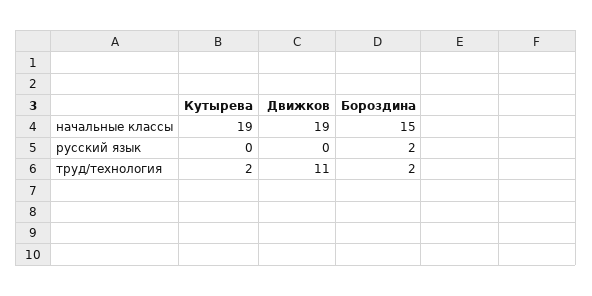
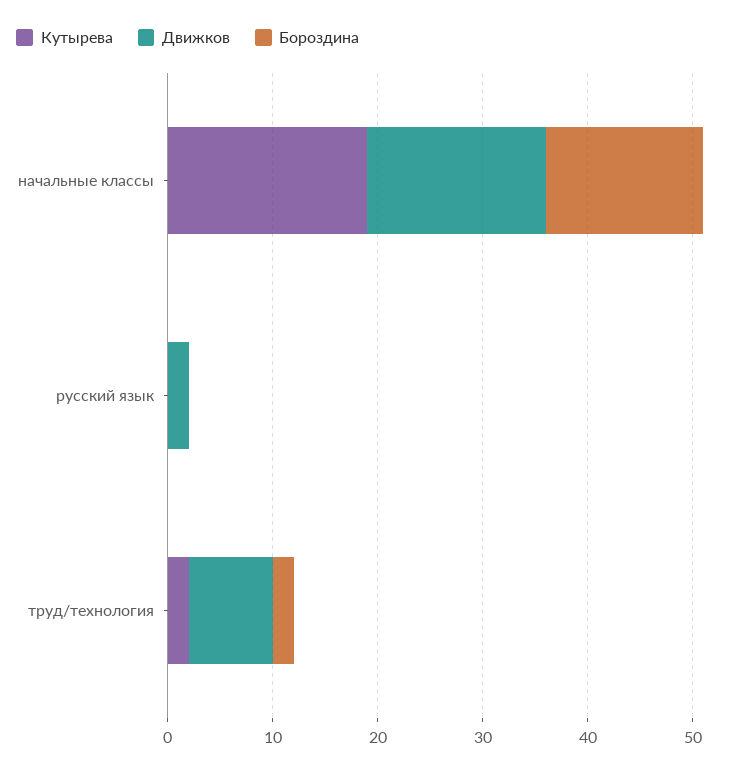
Движков, начальные классы: 19 -> 17
Движков, русский язык: 0 -> 2
Бороздина, русский язык: 2 -> 0
Движков, труд/технология: 11 -> 8

